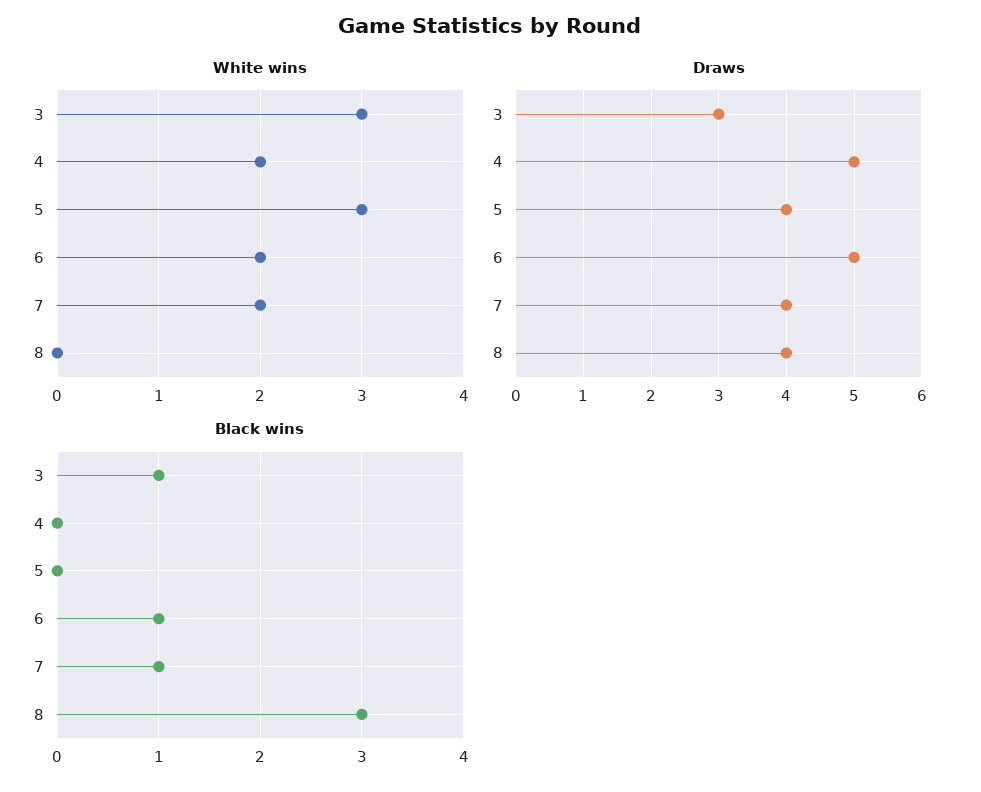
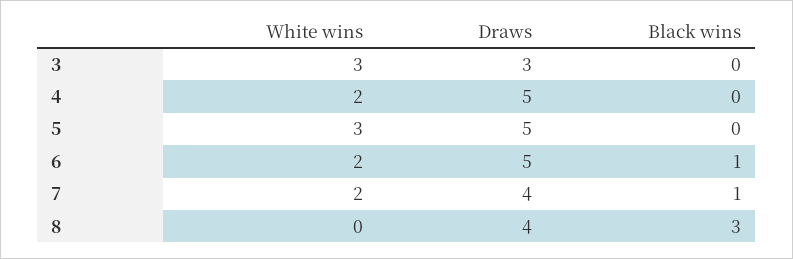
Draws, 5: 4 -> 5
Black wins, 3: 1 -> 0

